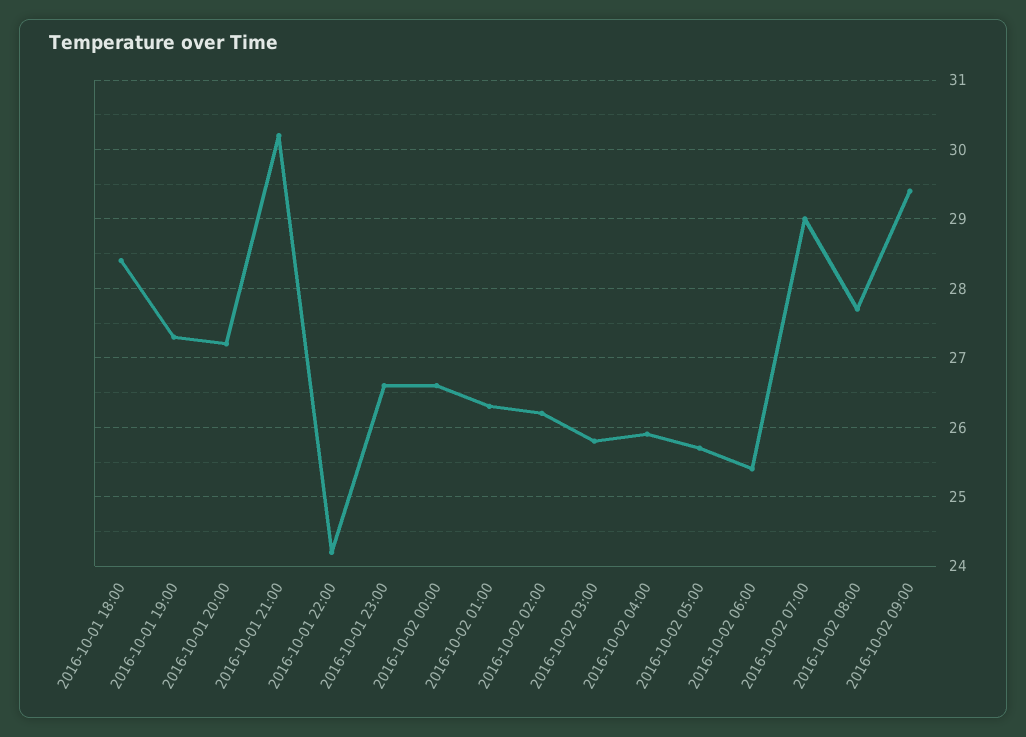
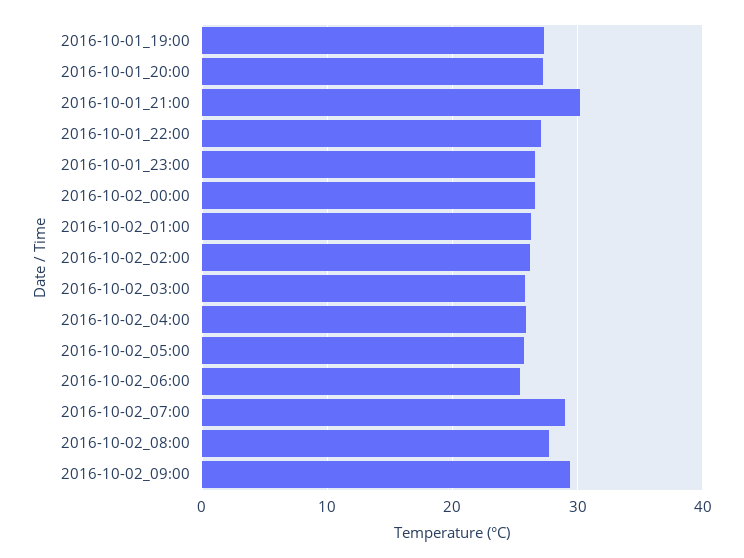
2016-10-01 18:00: 28.4 -> none
2016-10-01 22:00: 24.2 -> 27

